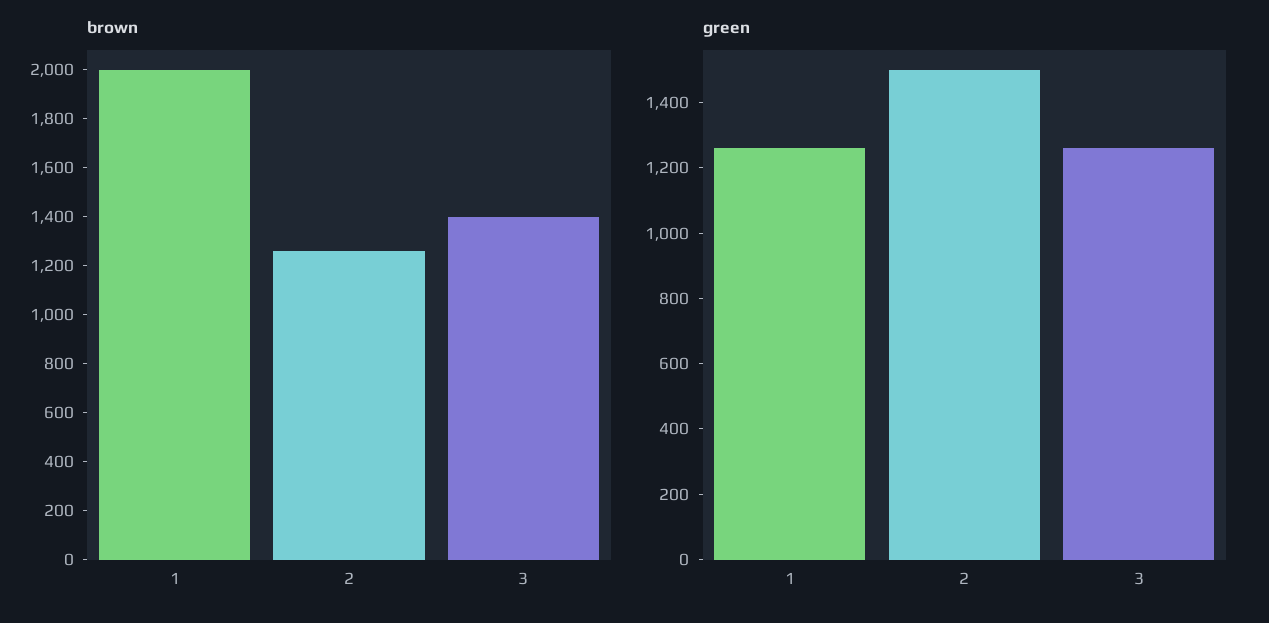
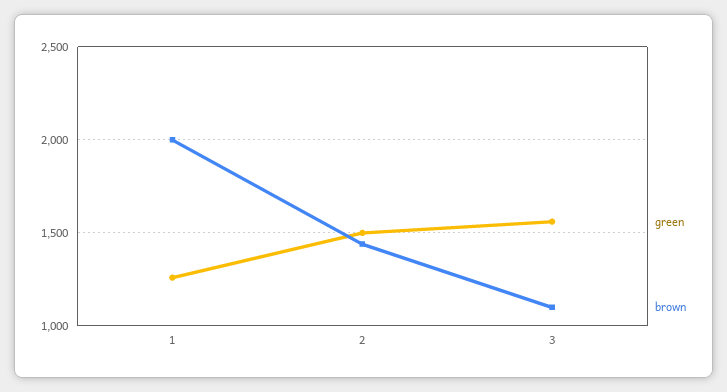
brown, 2: 1250 -> 1450
brown, 3: 1400 -> 1100
green, 3: 1250 -> 1550

